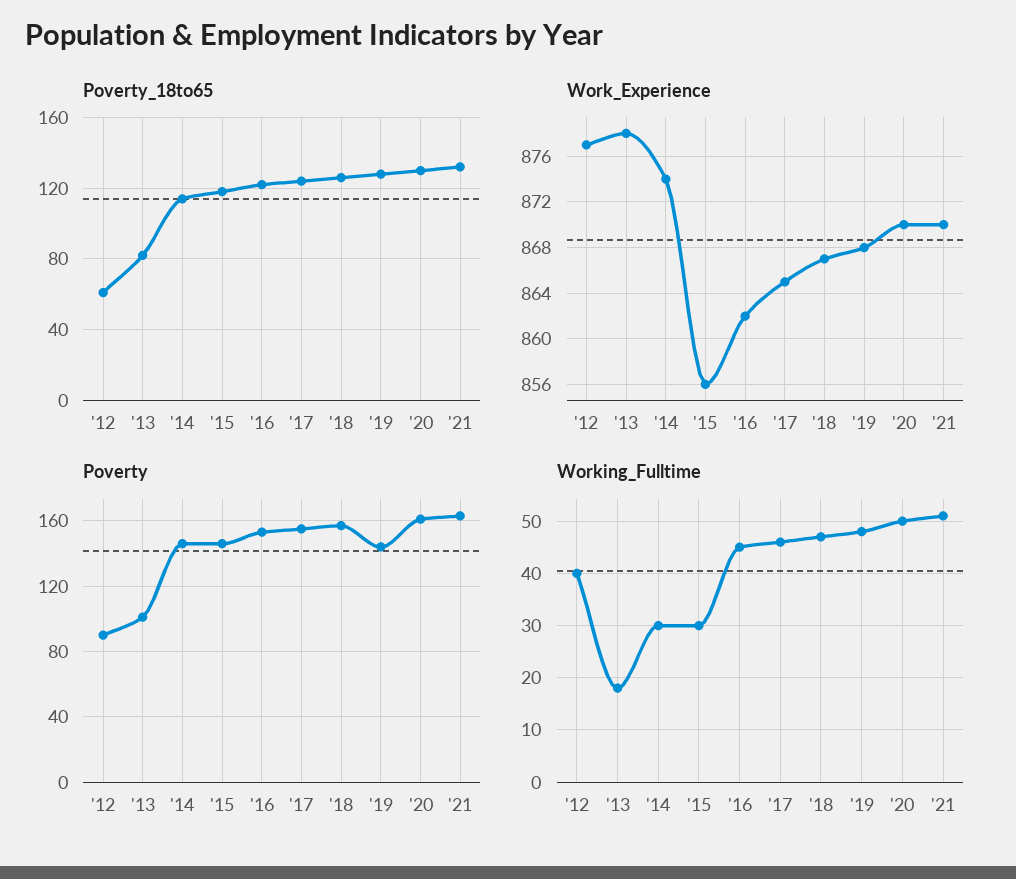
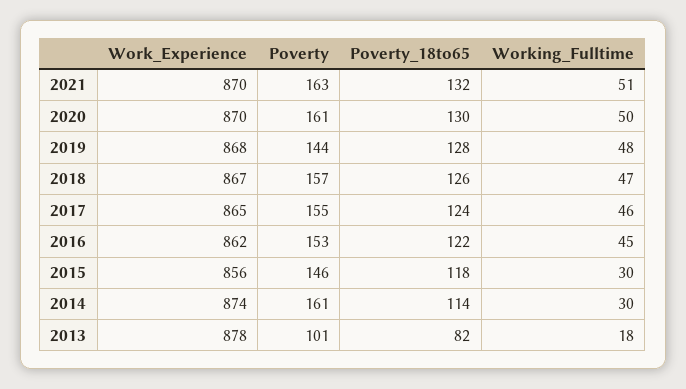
Poverty_18to65, '12: 60 -> none
Work_Experience, '12: 877 -> none
Poverty, '12: 90 -> none
Poverty, '14: 145 -> 161
Working_Fulltime, '12: 40 -> none

